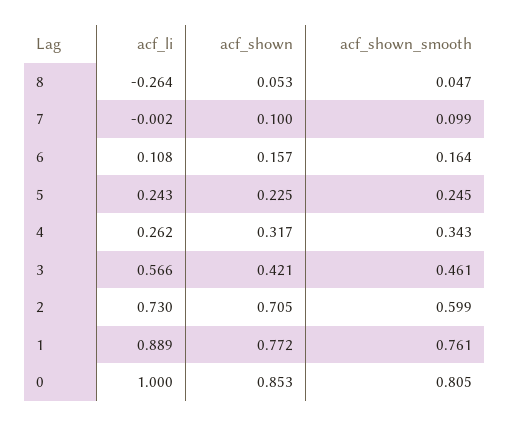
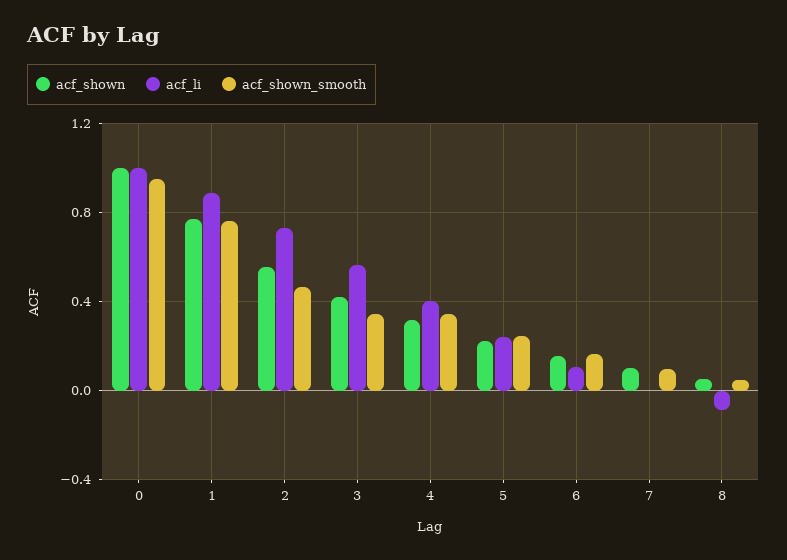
acf_li, 8: -0.264 -> -0.1
acf_li, 4: 0.262 -> 0.4
acf_shown_smooth, 3: 0.461 -> 0.35
acf_shown, 2: 0.705 -> 0.55
acf_shown_smooth, 2: 0.599 -> 0.45
acf_shown, 0: 0.853 -> 1
acf_shown_smooth, 0: 0.805 -> 0.95

